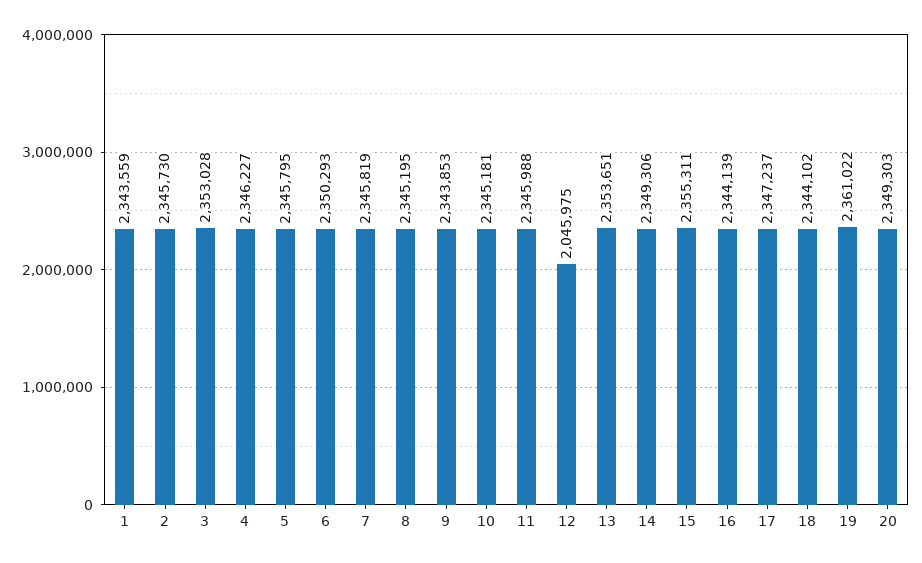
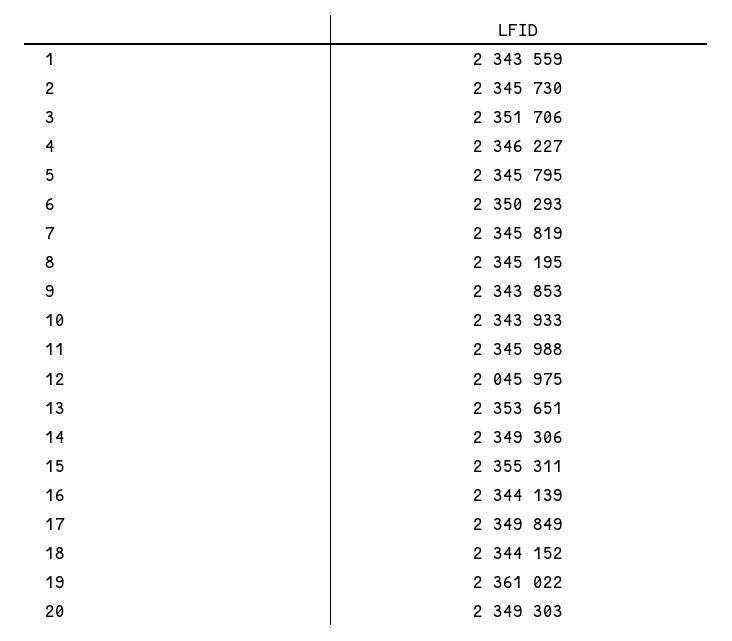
3: 2353028 -> 2351706
10: 2345181 -> 2343933
17: 2347237 -> 2349849
18: 2344102 -> 2344152

